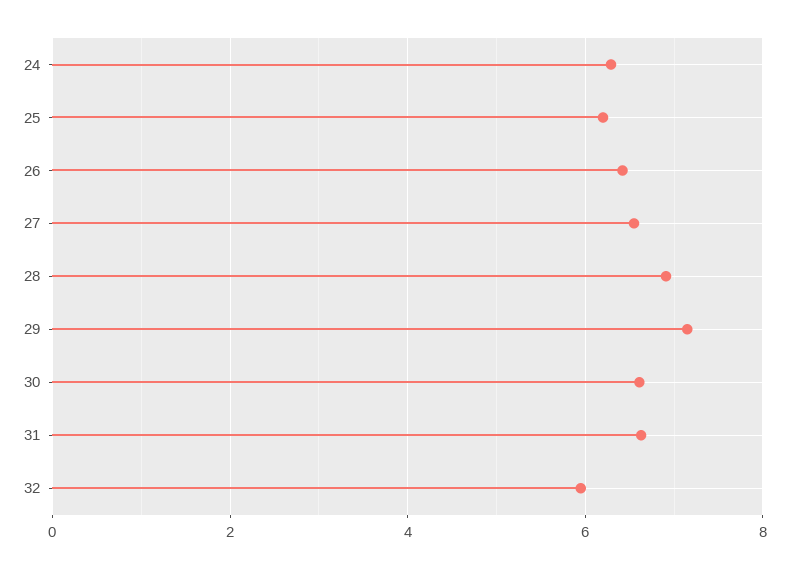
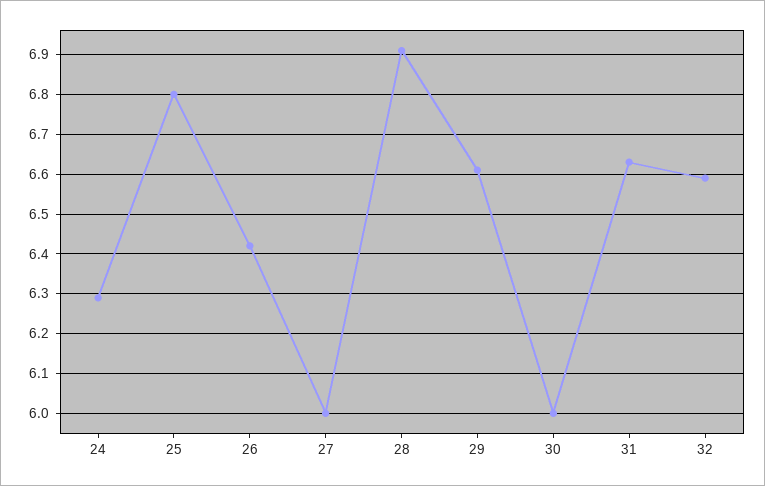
25: 6.2 -> 6.8
27: 6.6 -> 6
29: 7.2 -> 6.6
30: 6.6 -> 6
32: 6 -> 6.6

